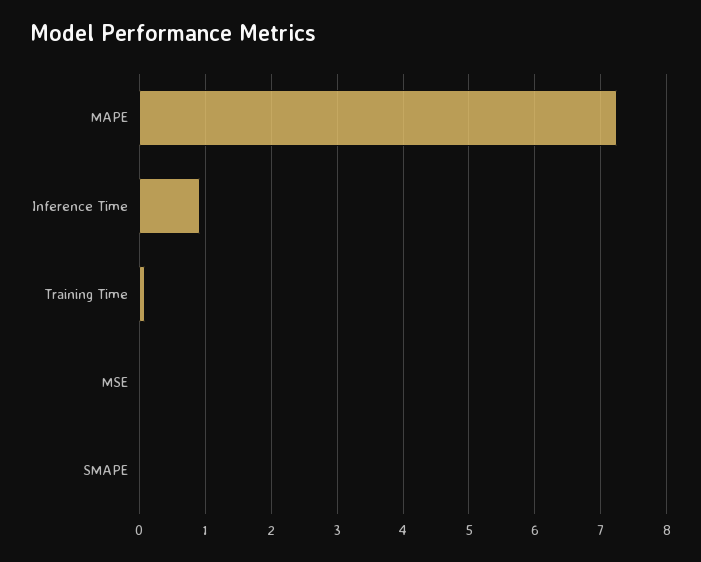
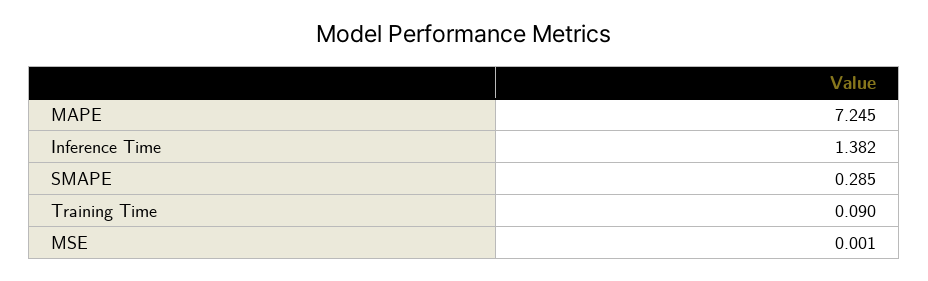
Inference Time: 0.9 -> 1.382
SMAPE: 0 -> 0.285

